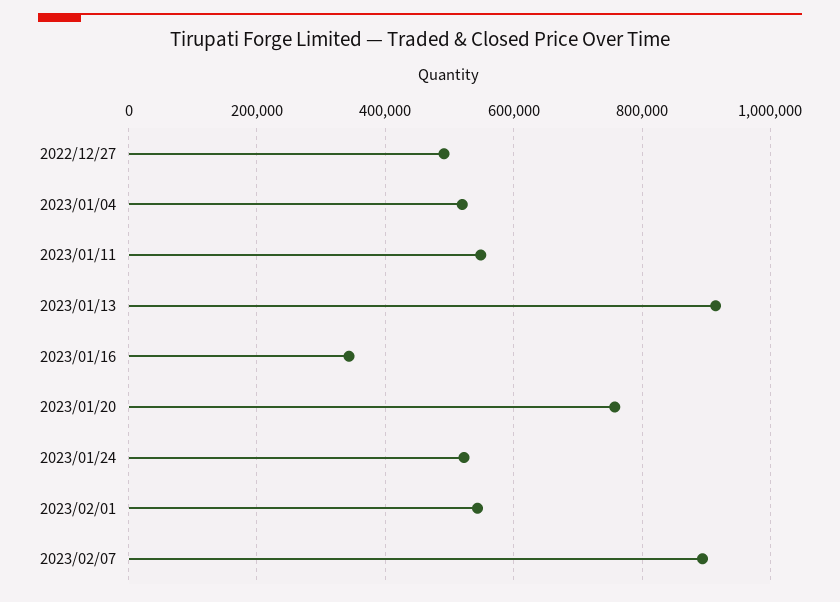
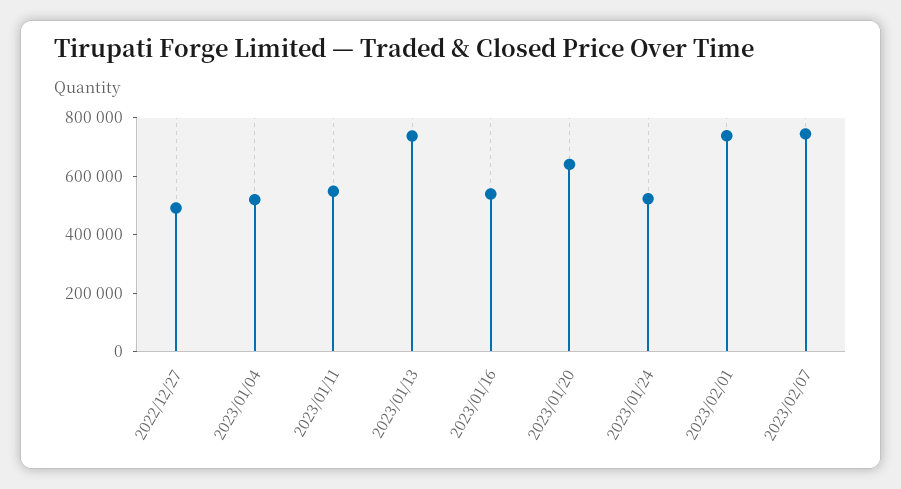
2023/01/13: 920000 -> 750000
2023/01/16: 340000 -> 550000
2023/01/20: 760000 -> 650000
2023/02/01: 540000 -> 750000
2023/02/07: 900000 -> 750000

